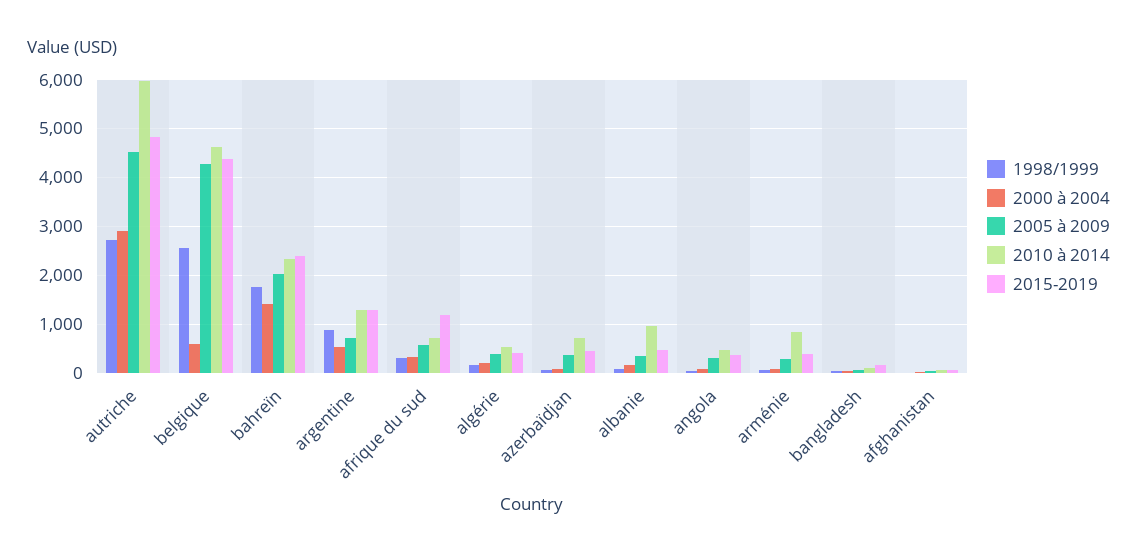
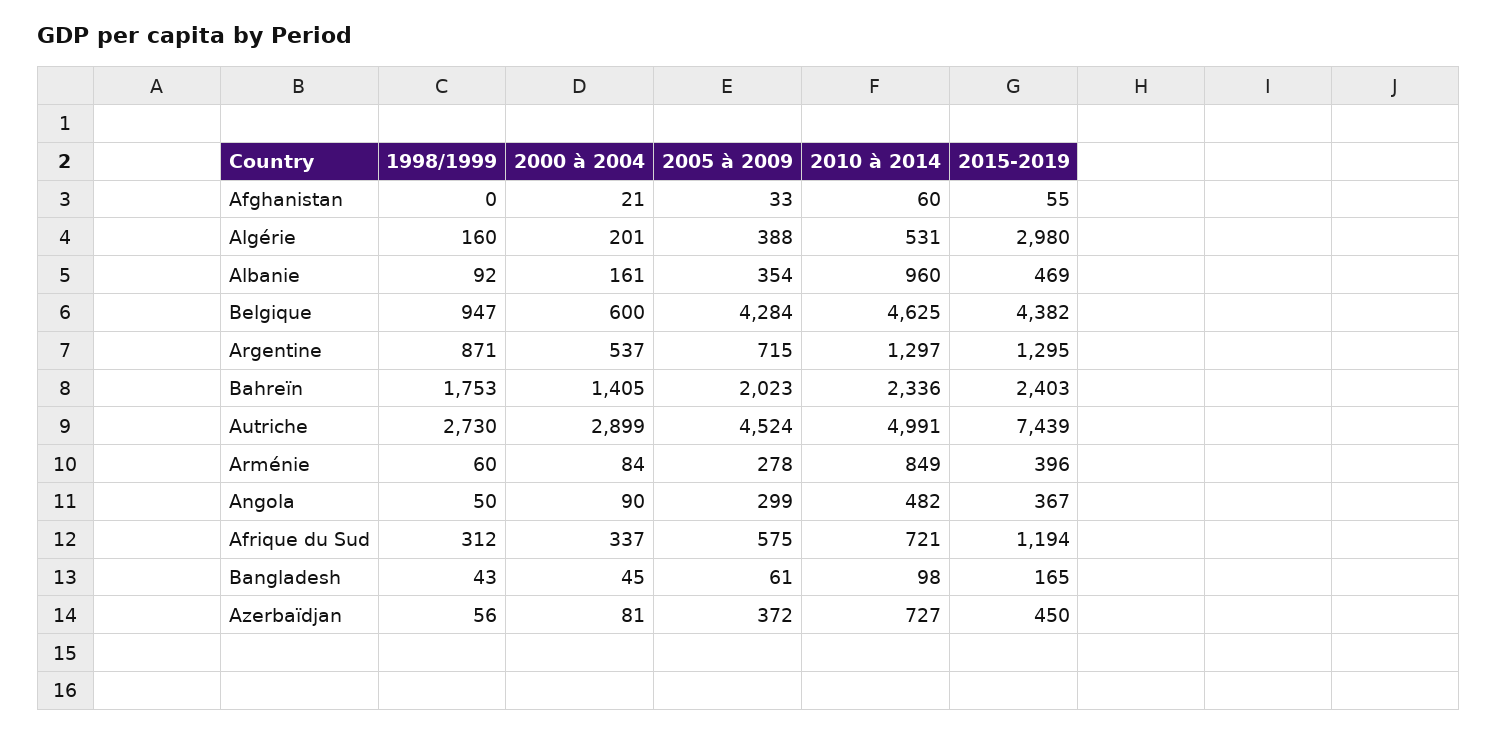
2010 à 2014, autriche: 6000 -> 4991
2015-2019, autriche: 4800 -> 7439
1998/1999, belgique: 2600 -> 947
2015-2019, algérie: 400 -> 2980

